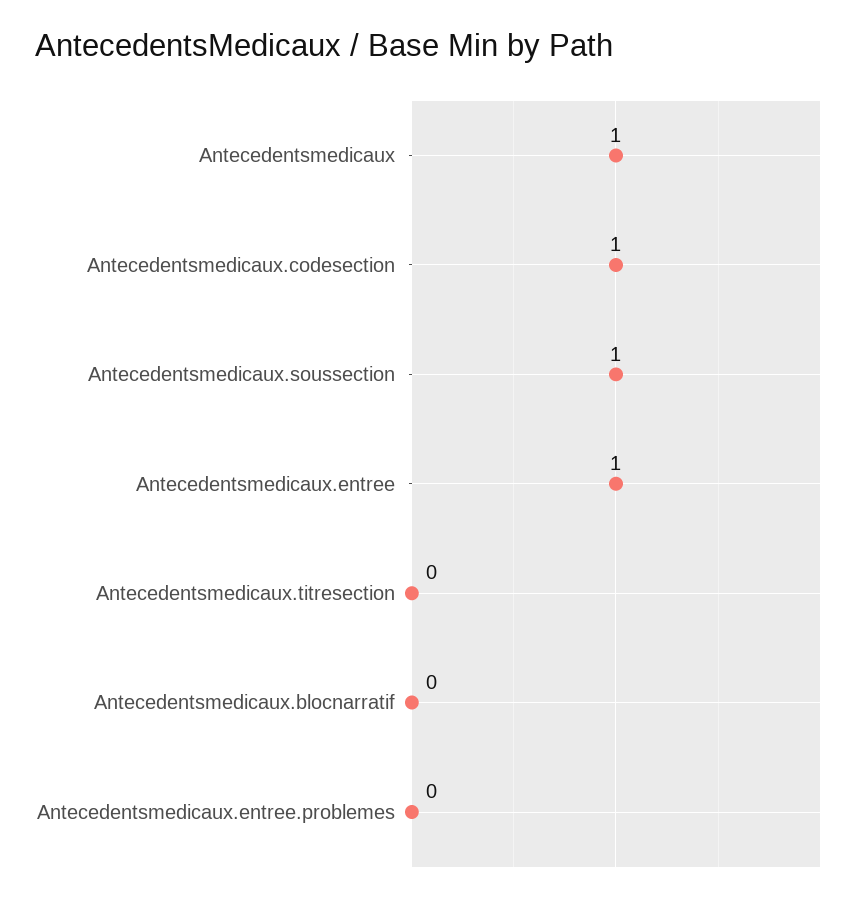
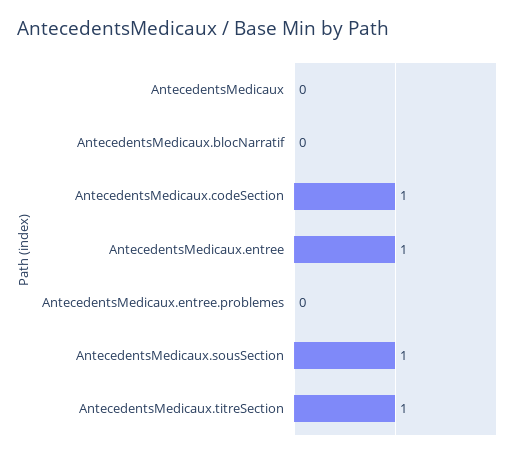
Antecedentsmedicaux: 1 -> 0
Antecedentsmedicaux.titresection: 0 -> 1

